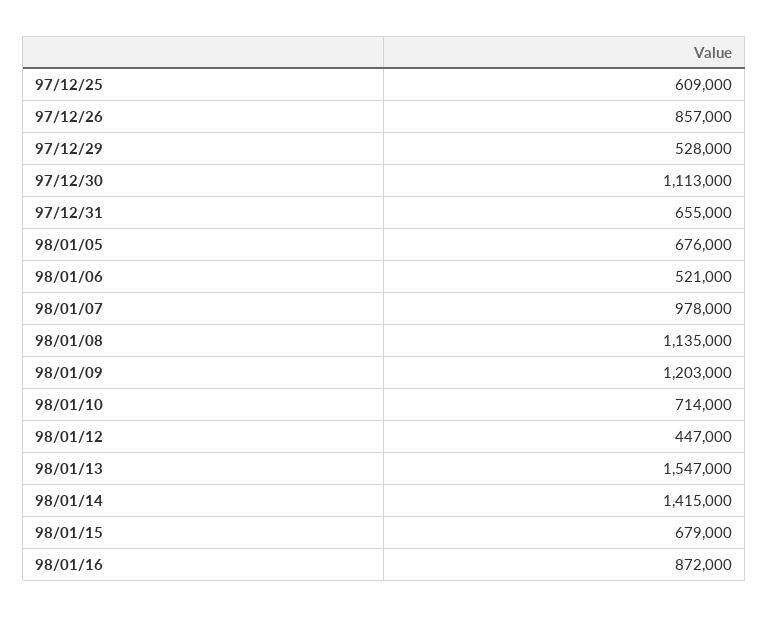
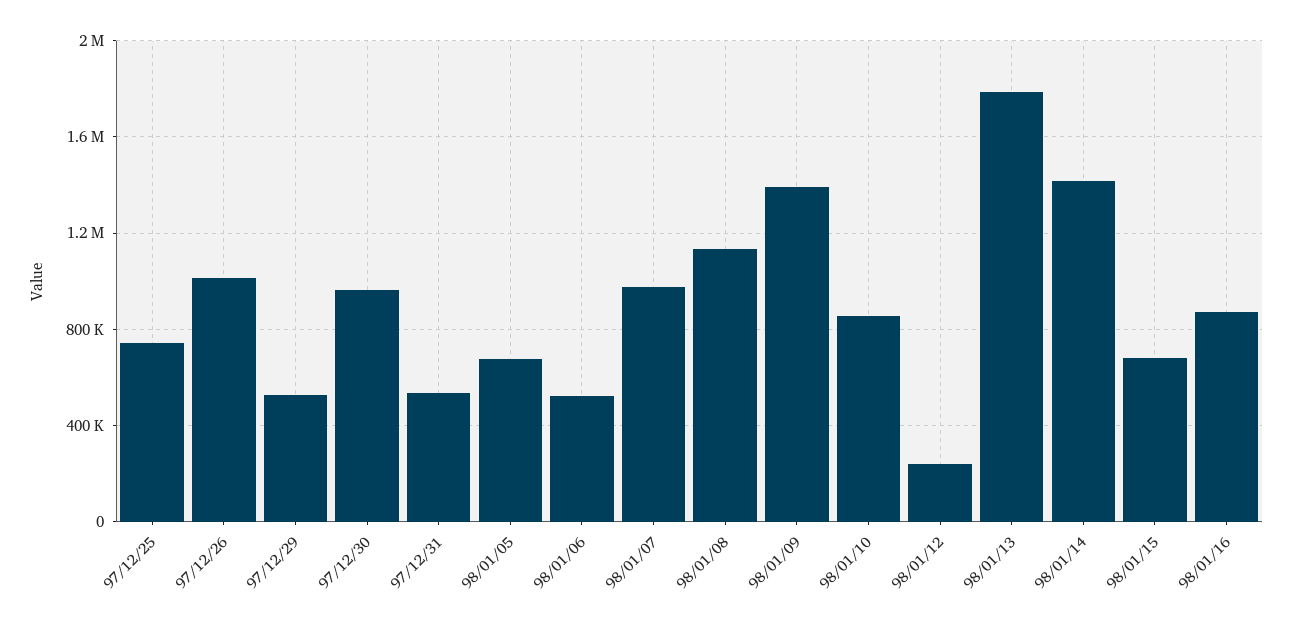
97/12/25: 609000 -> 750000
97/12/26: 857000 -> 1000000
97/12/30: 1113000 -> 950000
97/12/31: 655000 -> 550000
98/01/09: 1203000 -> 1400000
98/01/10: 714000 -> 850000
98/01/12: 447000 -> 250000
98/01/13: 1547000 -> 1800000

